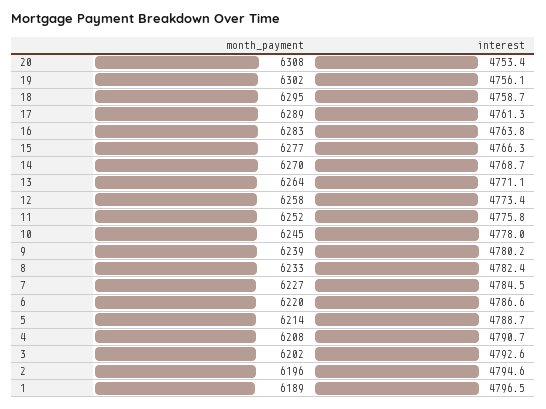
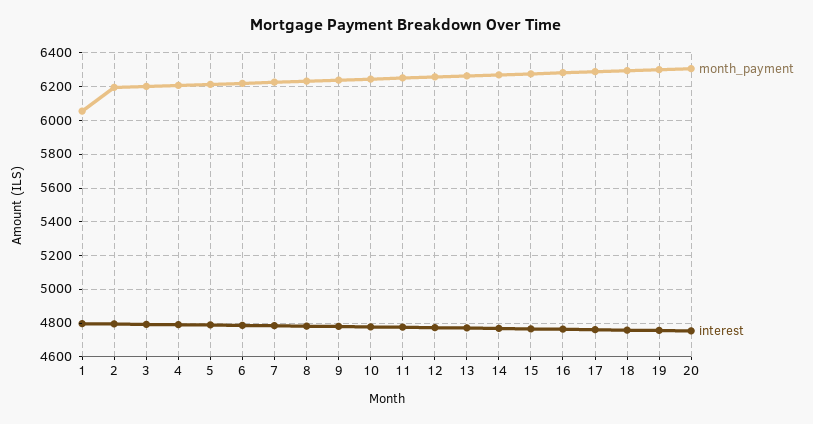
month_payment, 1: 6189 -> 6050

